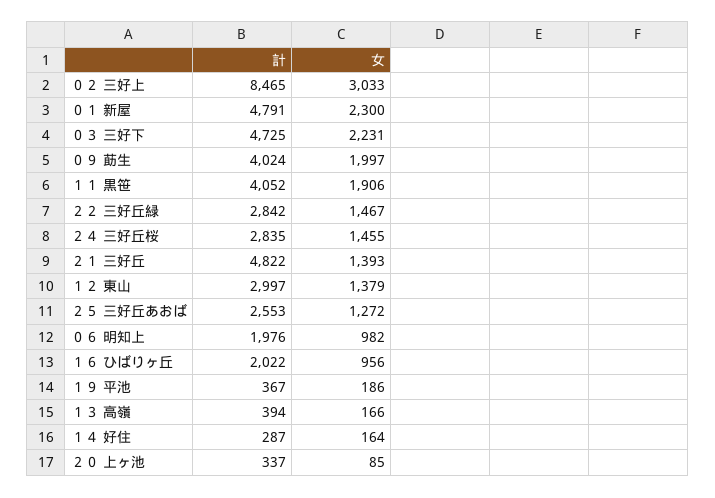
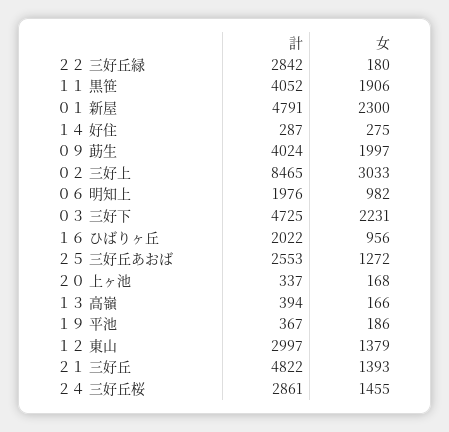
女, ２２ 三好丘緑: 1467 -> 180
計, ２４ 三好丘桜: 2835 -> 2861
女, １４ 好住: 164 -> 275
女, ２０ 上ヶ池: 85 -> 168

